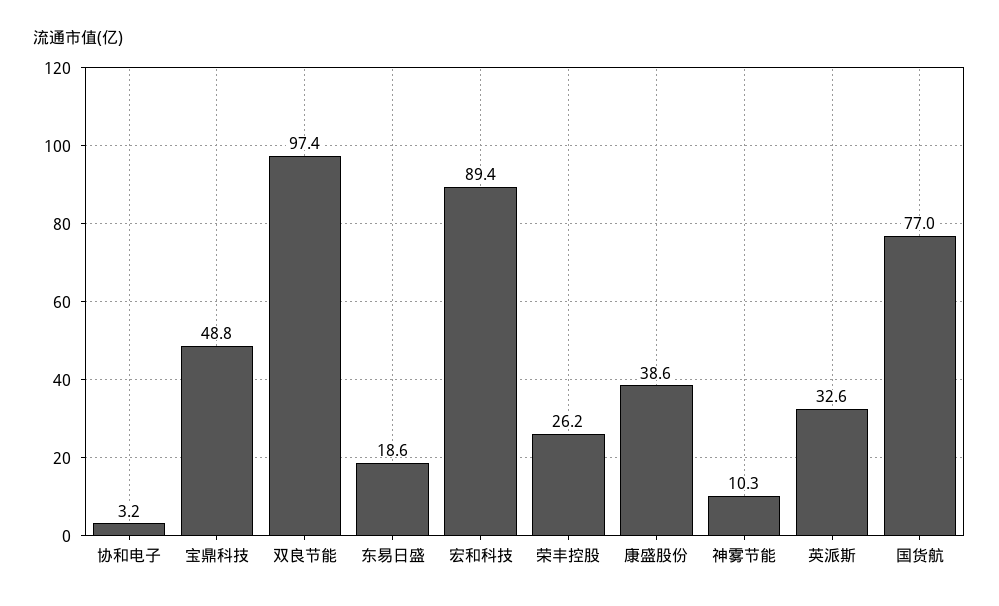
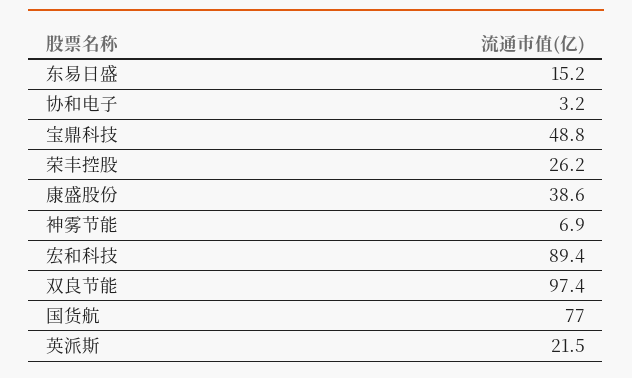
东易日盛: 18.6 -> 15.2
神雾节能: 10.3 -> 6.9
英派斯: 32.6 -> 21.5

